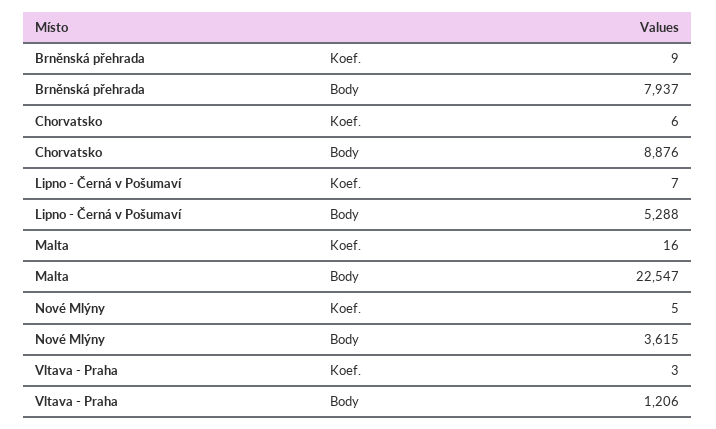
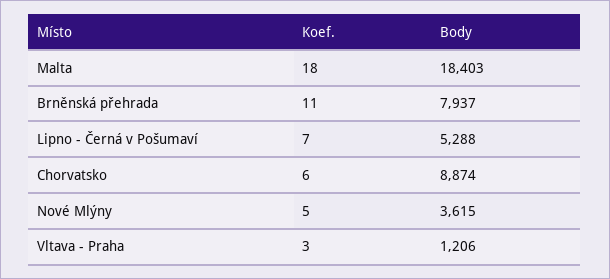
Brněnská přehrada, Koef.: 9 -> 11
Chorvatsko, Body: 8876 -> 8874
Malta, Koef.: 16 -> 18
Malta, Body: 22547 -> 18403

